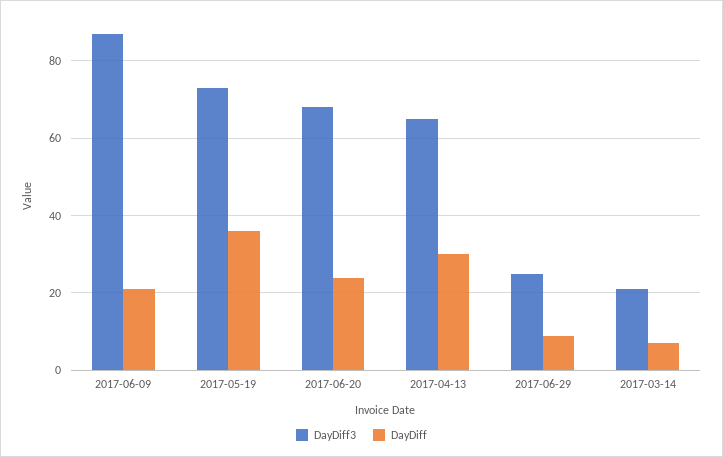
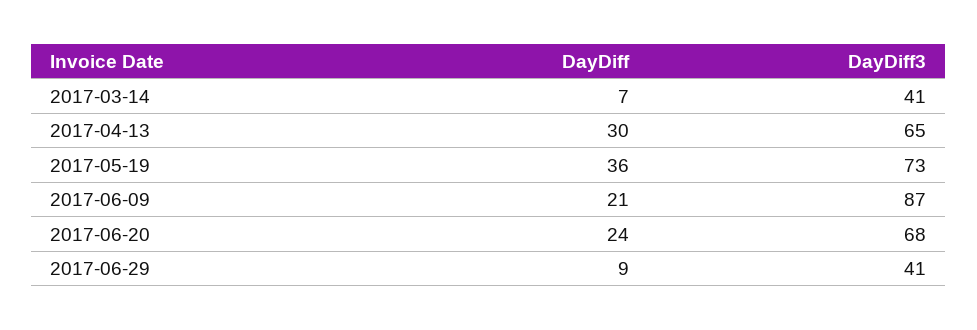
DayDiff3, 2017-06-29: 25 -> 41
DayDiff3, 2017-03-14: 20 -> 41

